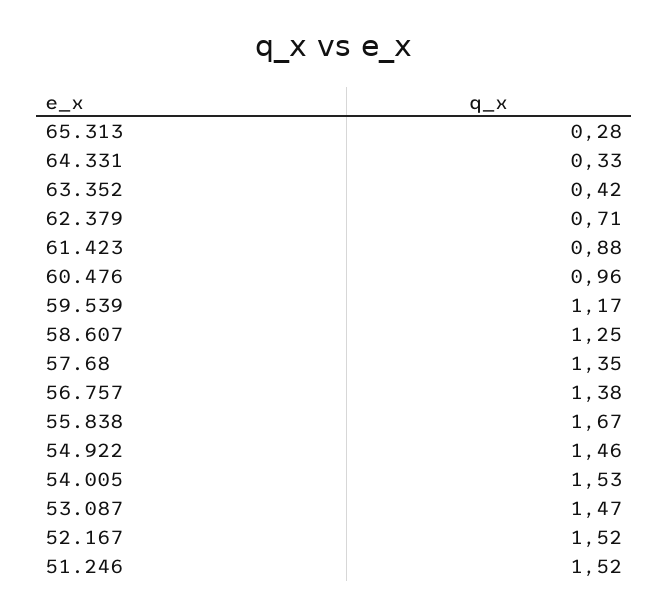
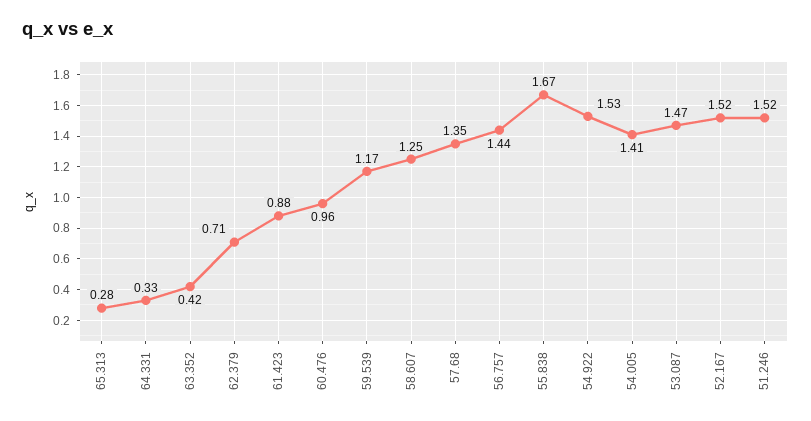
56.757: 1.38 -> 1.44
54.922: 1.46 -> 1.53
54.005: 1.53 -> 1.41

